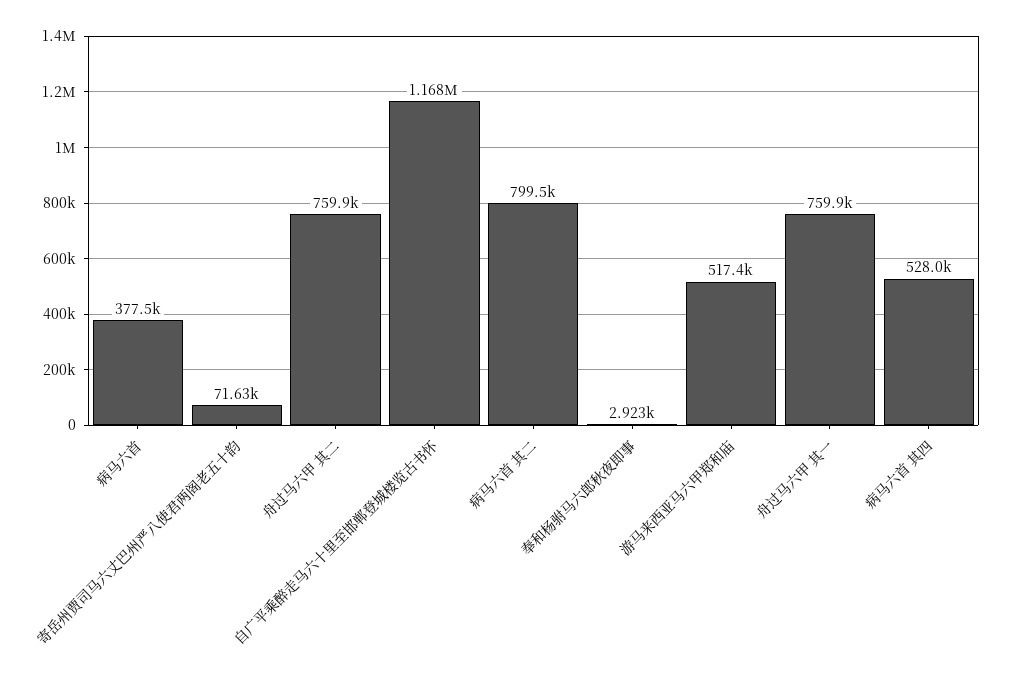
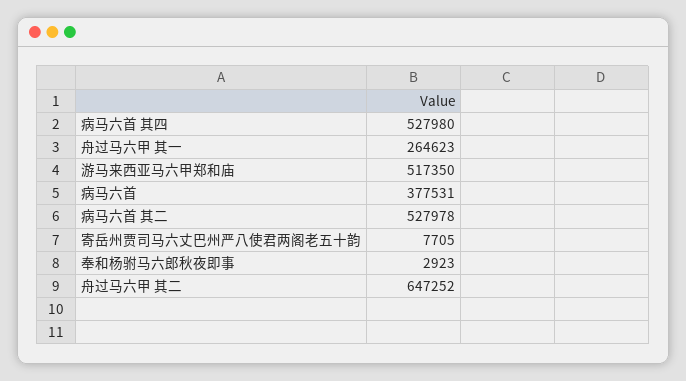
寄岳州贾司马六丈巴州严八使君两阁老五十韵: 71630 -> 7705
舟过马六甲 其二: 759900 -> 647252
自广平乘醉走马六十里至邯郸登城楼览古书怀: 1168000 -> none
病马六首 其二: 799500 -> 527978
舟过马六甲 其一: 759900 -> 264623

